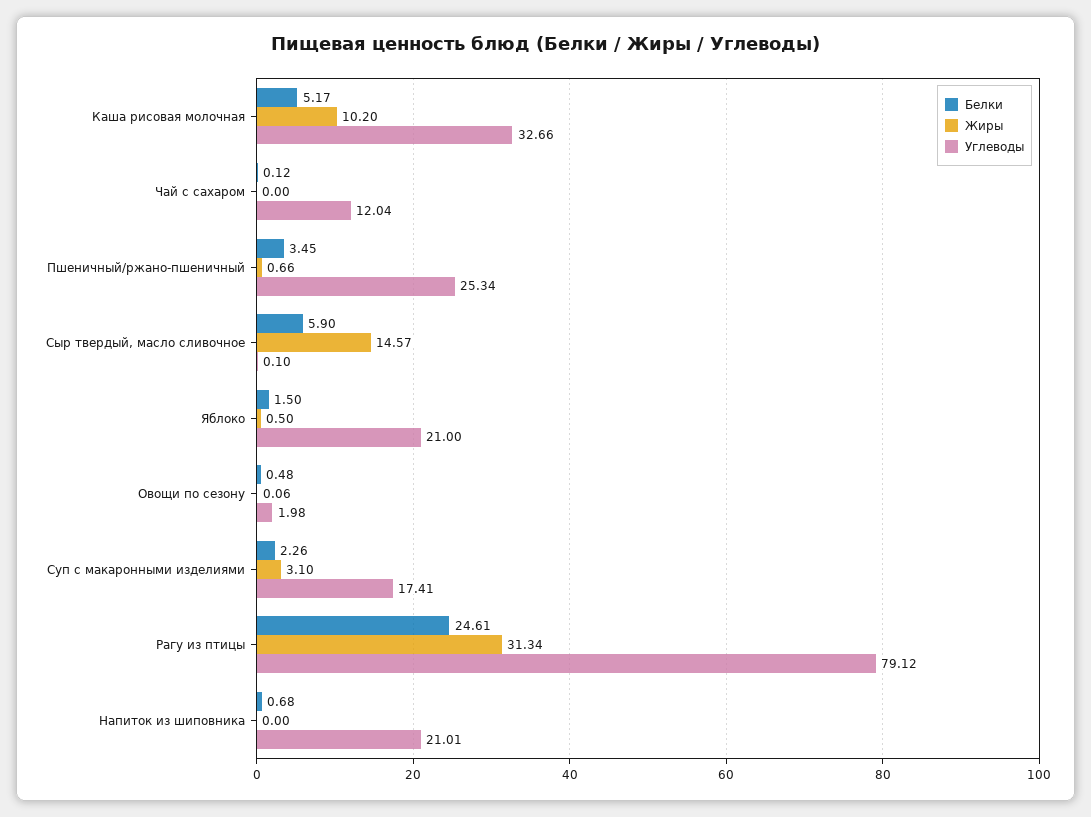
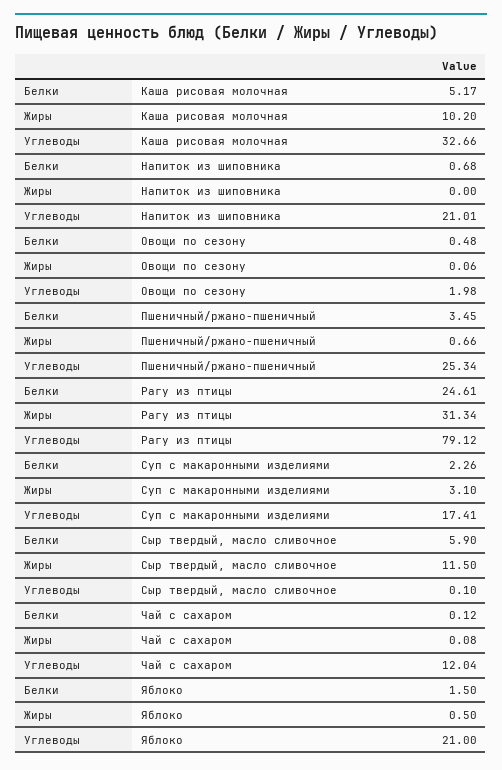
Жиры, Чай с сахаром: 0 -> 0.08
Жиры, Сыр твердый, масло сливочное: 14.57 -> 11.5

